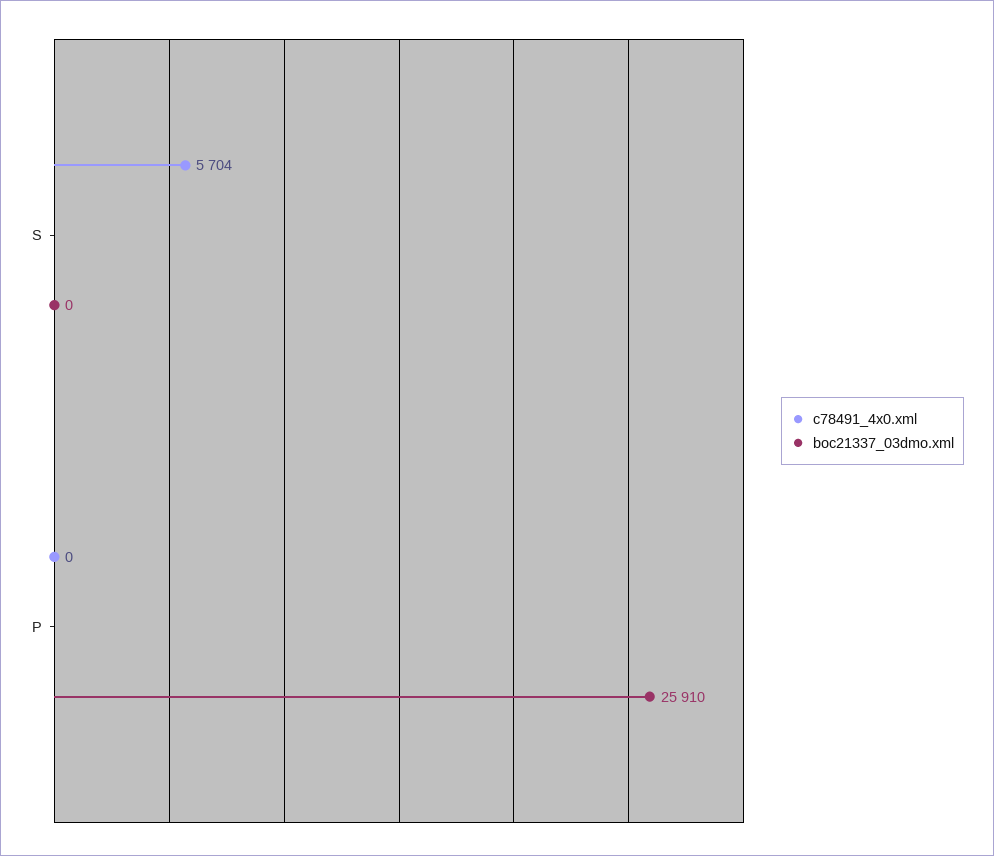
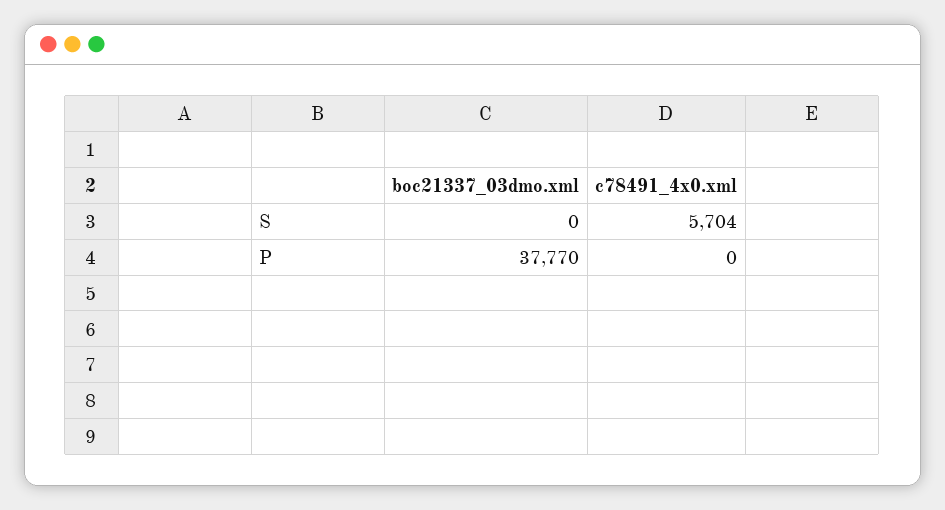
boc21337_03dmo.xml, P: 25910 -> 37770

